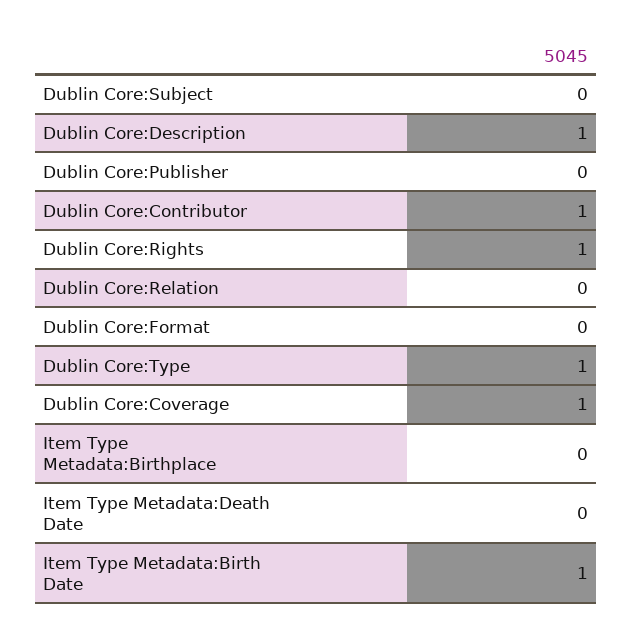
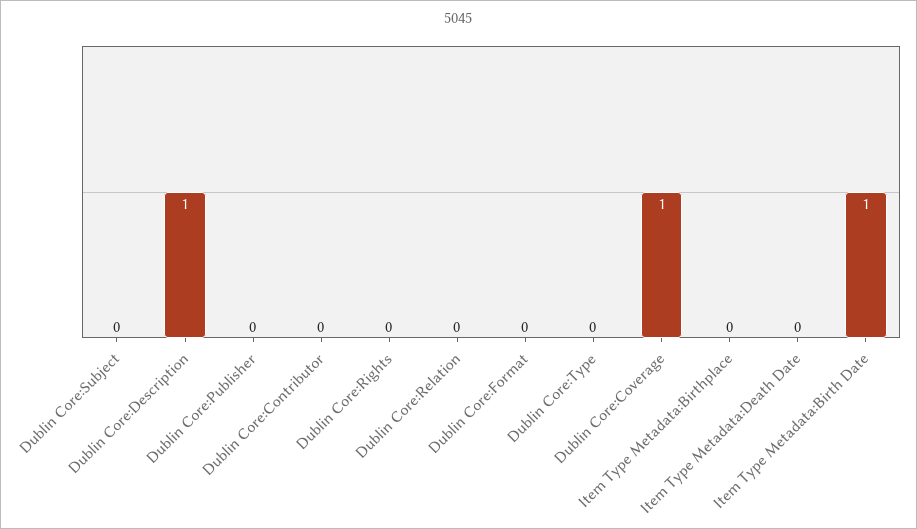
Dublin Core:Contributor: 1 -> 0
Dublin Core:Rights: 1 -> 0
Dublin Core:Type: 1 -> 0

